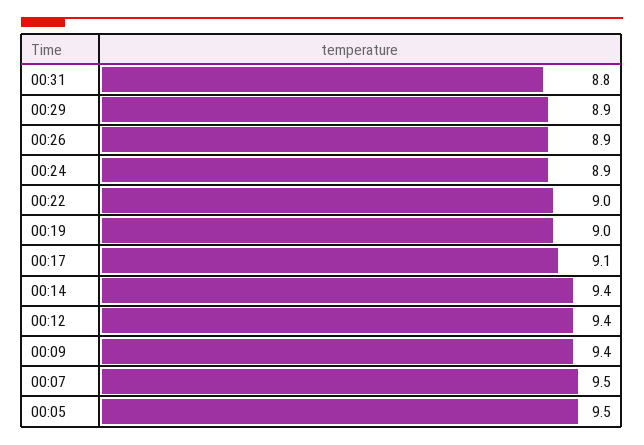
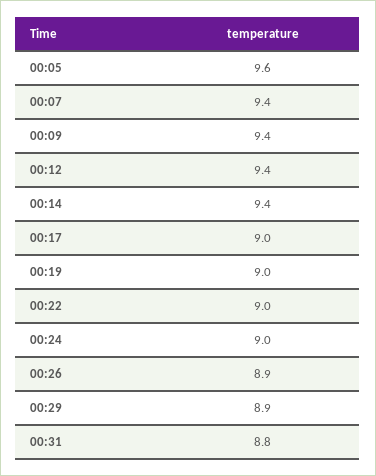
00:24: 8.9 -> 9
00:17: 9.1 -> 9
00:07: 9.5 -> 9.4
00:05: 9.5 -> 9.6

